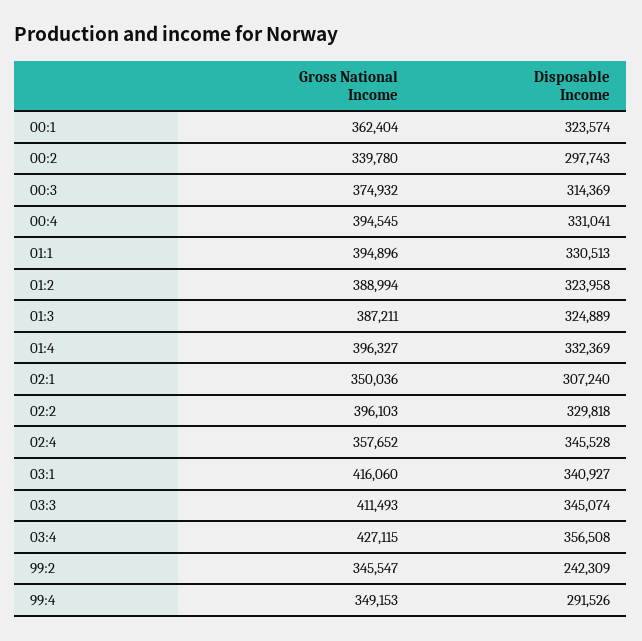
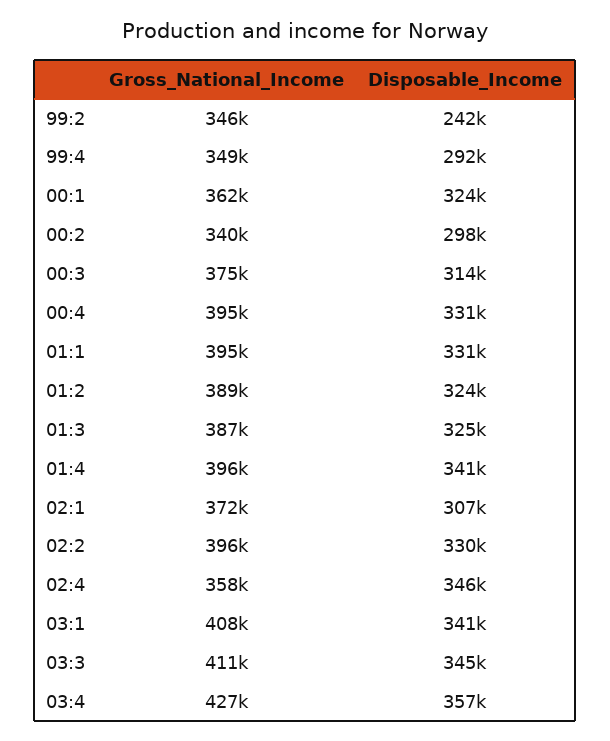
Disposable Income, 01:4: 332369 -> 341000
Gross National Income, 02:1: 350036 -> 372000
Gross National Income, 03:1: 416060 -> 408000

